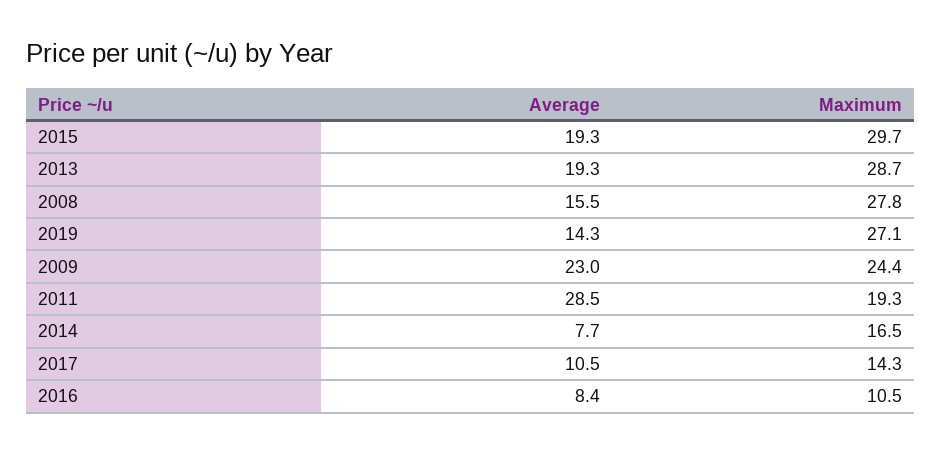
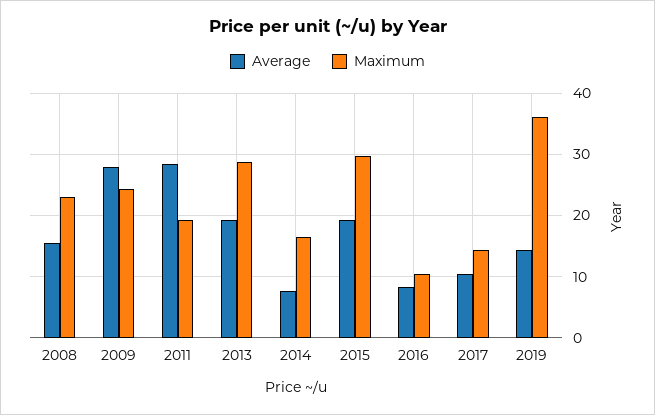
Maximum, 2008: 27.8 -> 23
Maximum, 2019: 27.1 -> 36
Average, 2009: 23 -> 28

